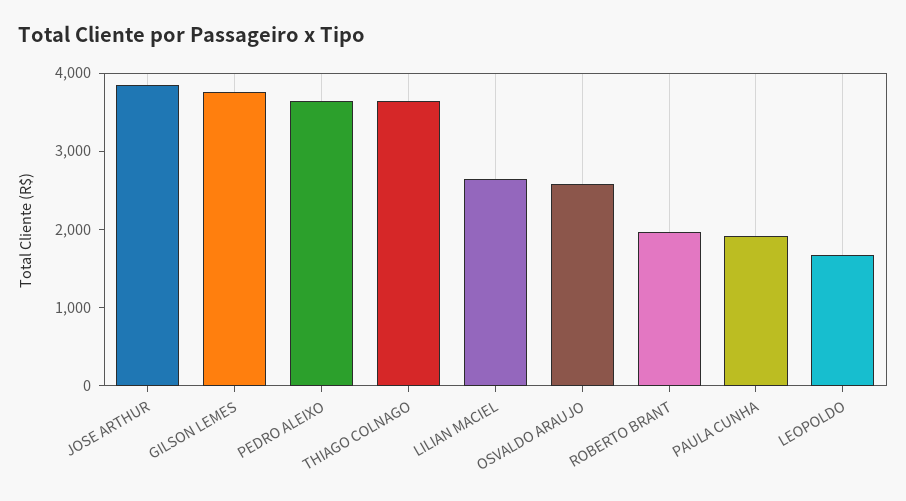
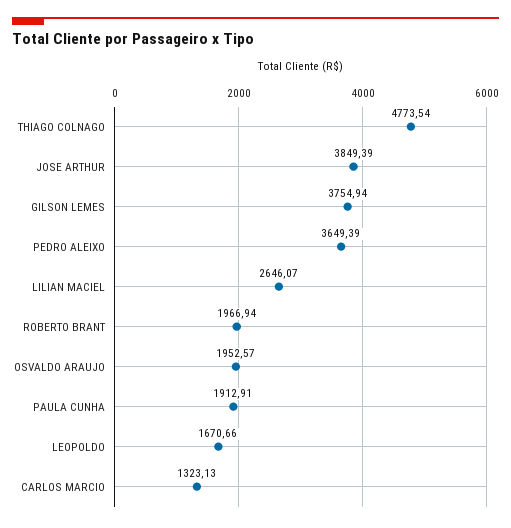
THIAGO COLNAGO: 3600 -> 4773.54
OSVALDO ARAUJO: 2600 -> 1952.57
CARLOS MARCIO: none -> 1323.13

